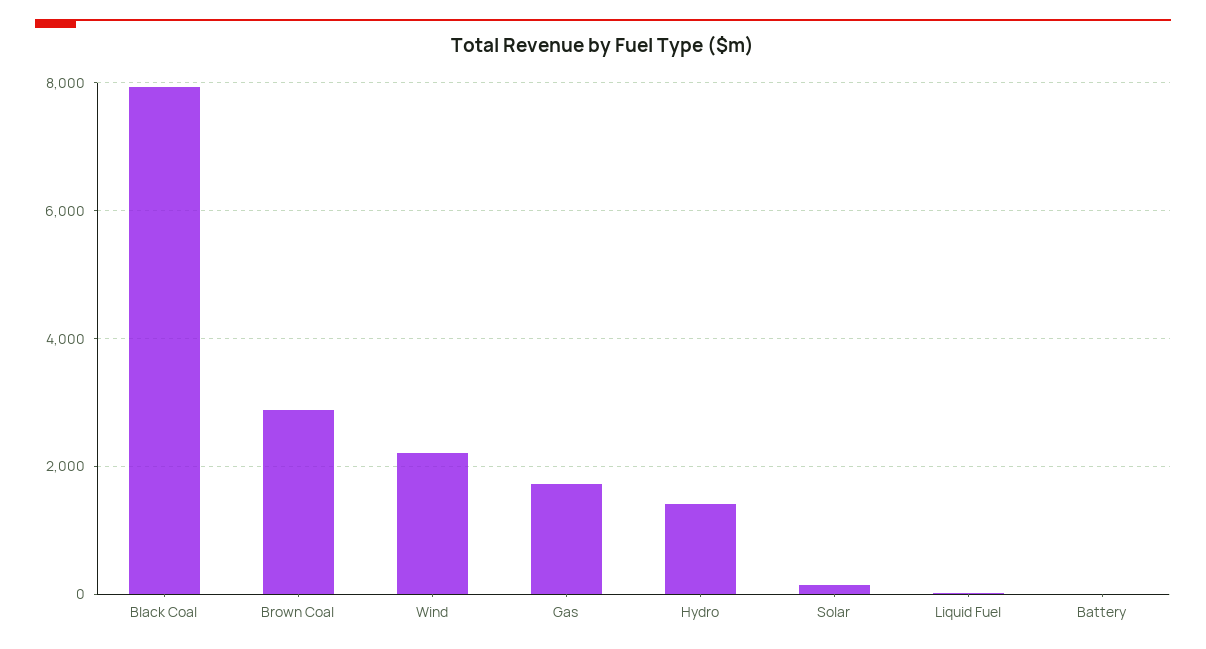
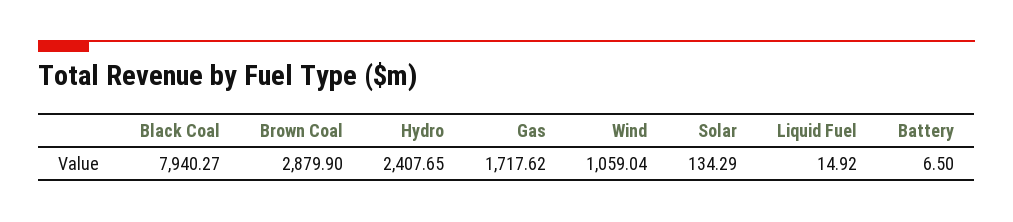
Wind: 2200 -> 1059.04
Hydro: 1400 -> 2407.65

